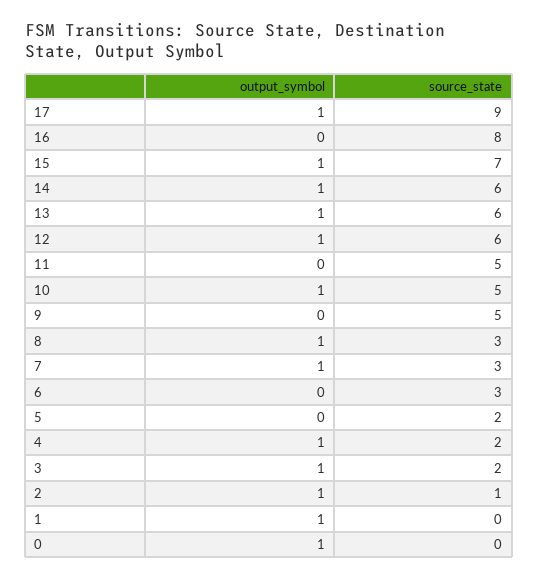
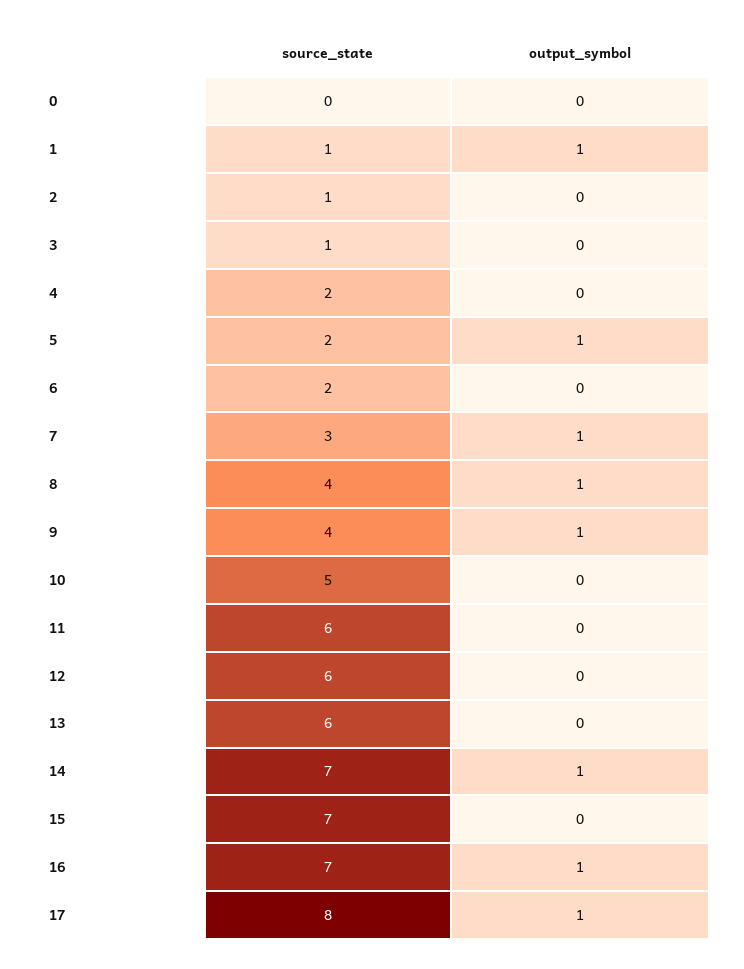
source_state, 17: 9 -> 8
output_symbol, 16: 0 -> 1
source_state, 16: 8 -> 7
output_symbol, 15: 1 -> 0
source_state, 14: 6 -> 7
output_symbol, 13: 1 -> 0
output_symbol, 12: 1 -> 0
source_state, 11: 5 -> 6
output_symbol, 10: 1 -> 0
output_symbol, 9: 0 -> 1
source_state, 9: 5 -> 4
source_state, 8: 3 -> 4
source_state, 6: 3 -> 2
output_symbol, 5: 0 -> 1
output_symbol, 4: 1 -> 0
output_symbol, 3: 1 -> 0
source_state, 3: 2 -> 1
output_symbol, 2: 1 -> 0
source_state, 1: 0 -> 1
output_symbol, 0: 1 -> 0

